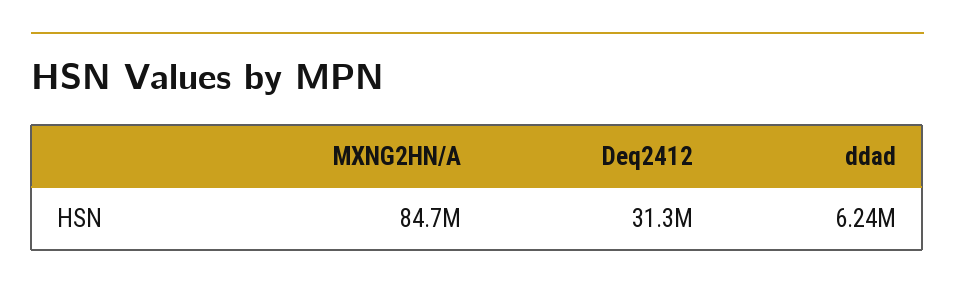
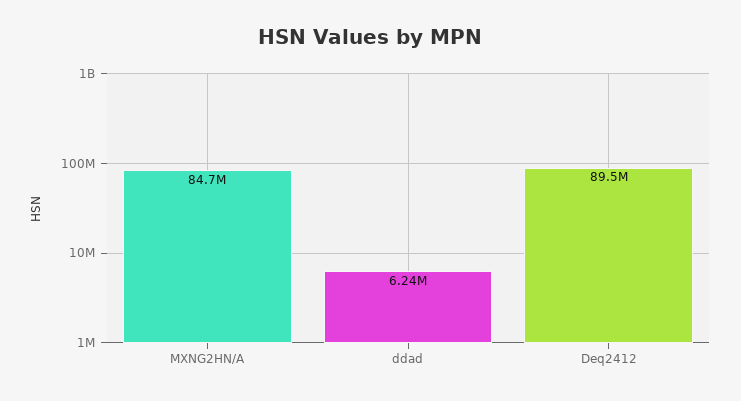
Deq2412: 31300000 -> 89500000

